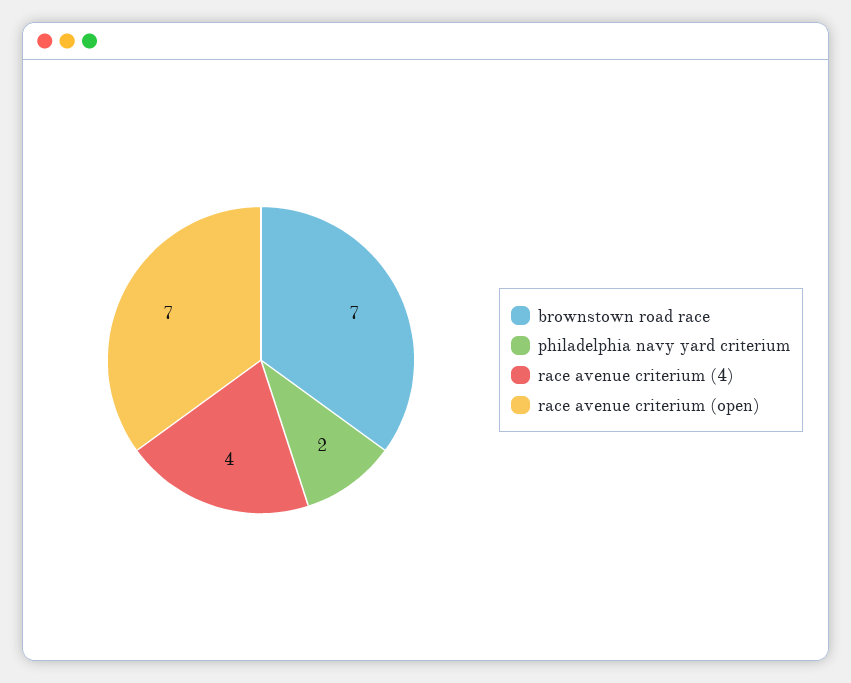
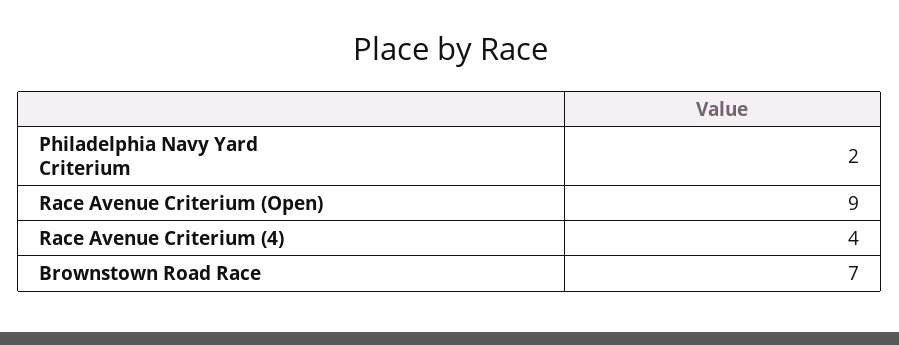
race avenue criterium (open): 7 -> 9

